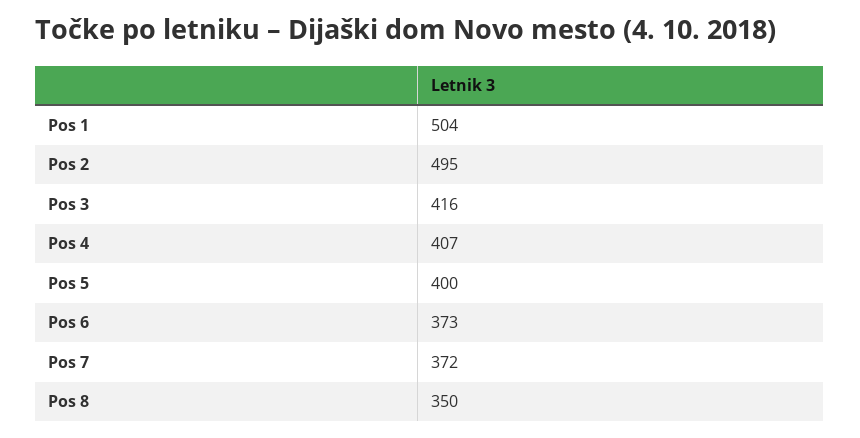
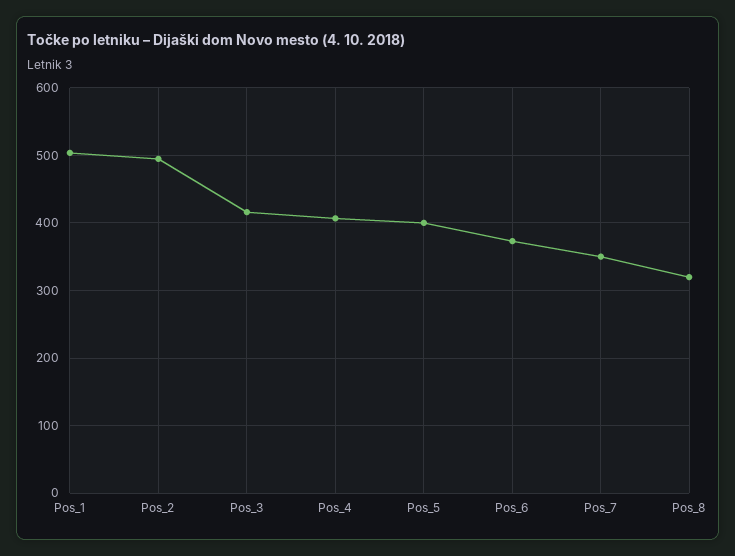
Pos 7: 372 -> 350
Pos 8: 350 -> 320

